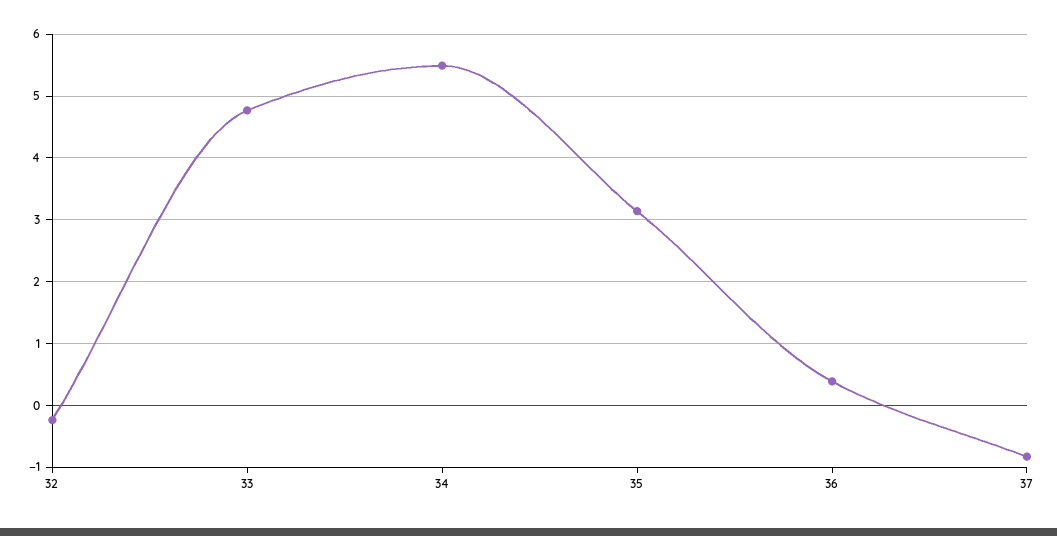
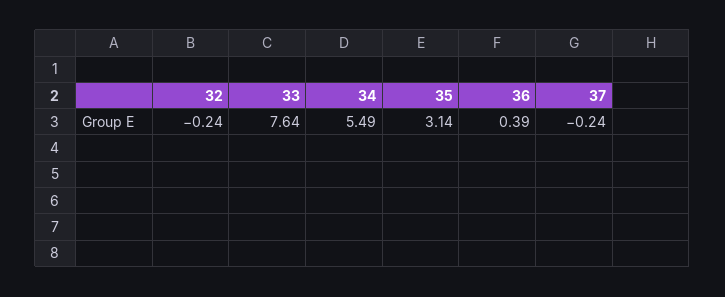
33: 4.8 -> 7.64
37: -0.8 -> -0.24

